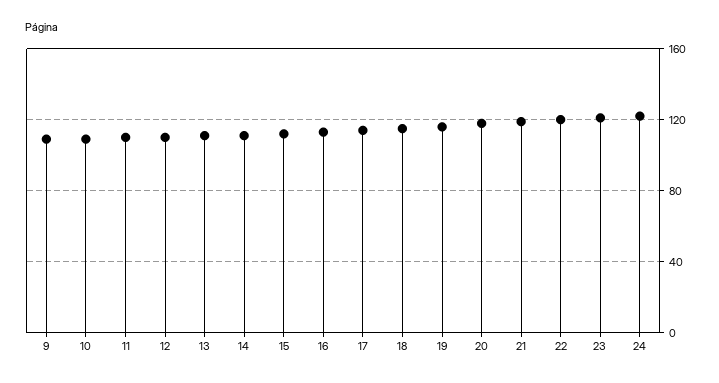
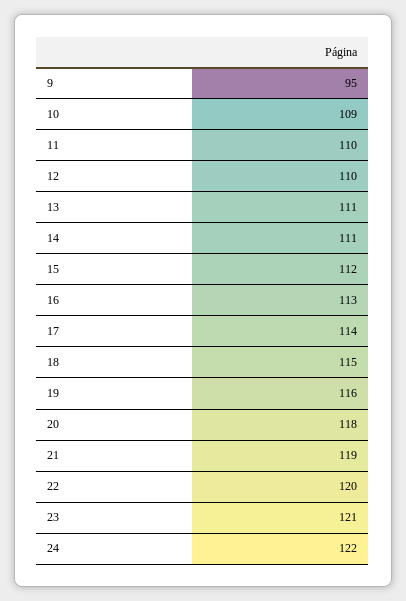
9: 110 -> 95

